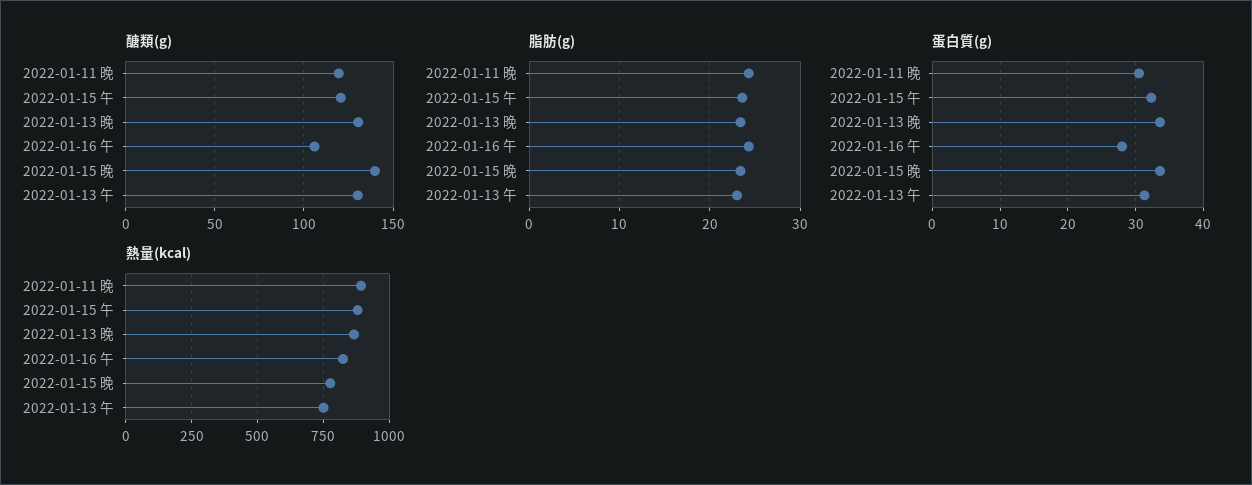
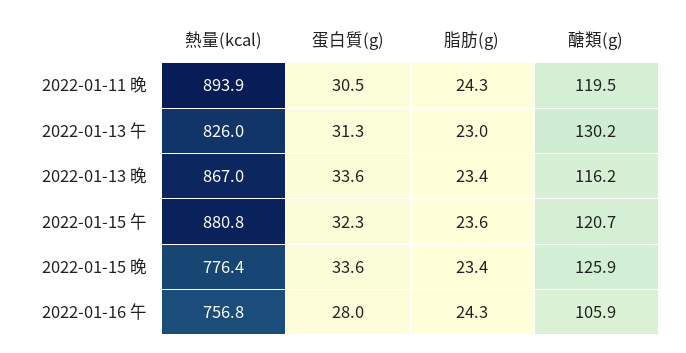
醣類(g), 2022-01-13 晚: 130 -> 116.2
醣類(g), 2022-01-15 晚: 140 -> 125.9
熱量(kcal), 2022-01-16 午: 825 -> 756.8
熱量(kcal), 2022-01-13 午: 750 -> 826

